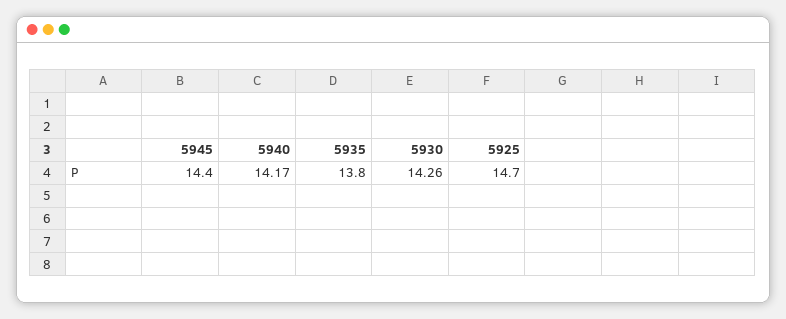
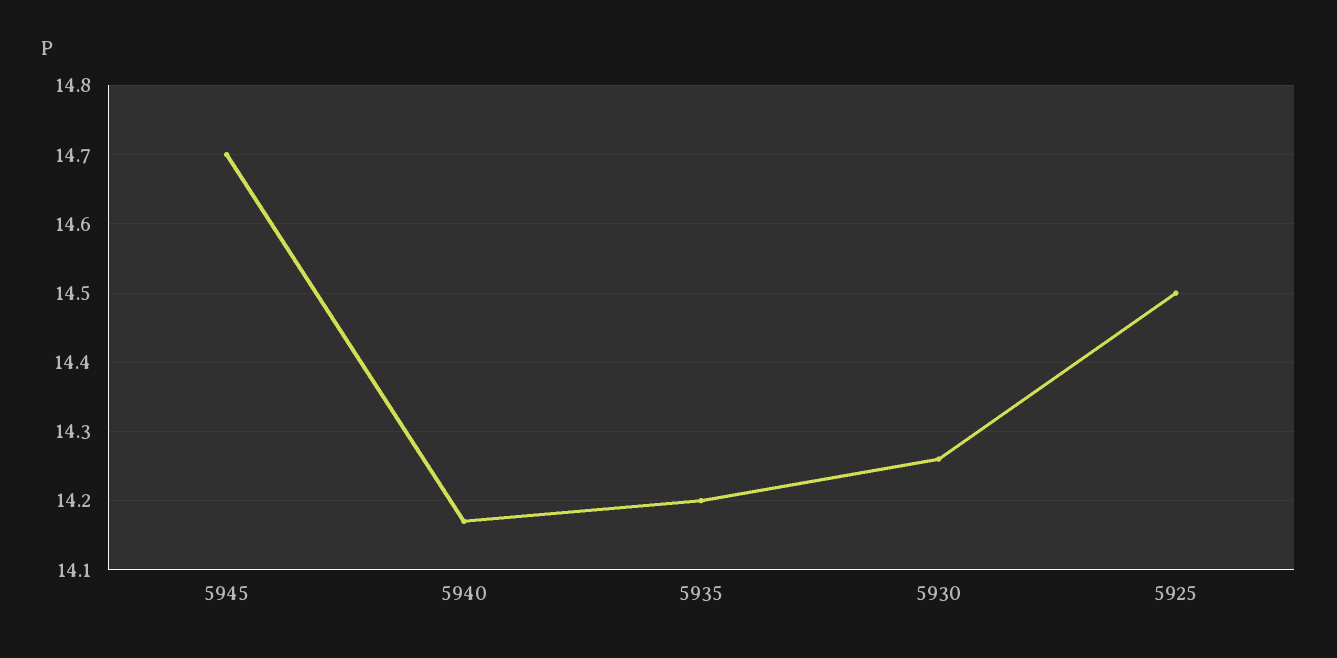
5945: 14.4 -> 14.7
5935: 13.8 -> 14.2
5925: 14.7 -> 14.5

